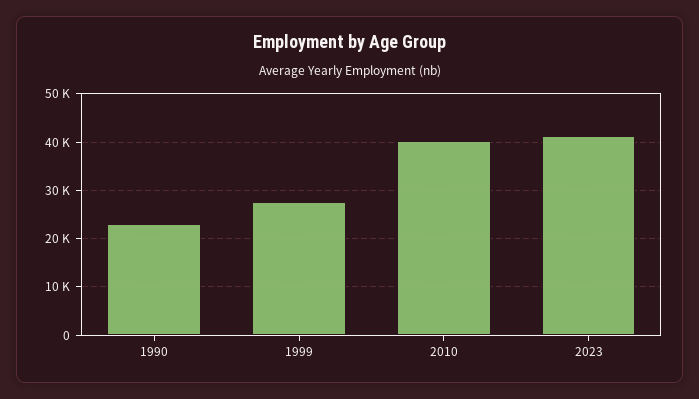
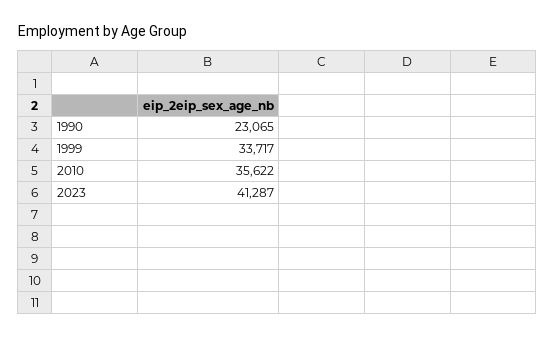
1999: 28000 -> 33717
2010: 40000 -> 35622

